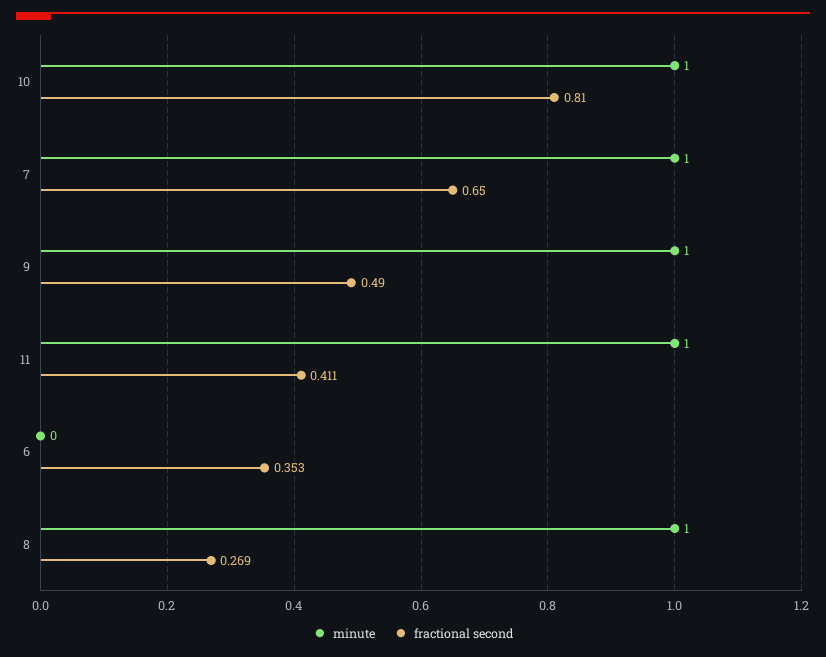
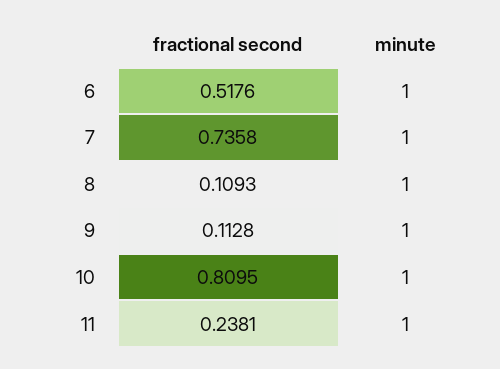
fractional second, 7: 0.65 -> 0.7358
fractional second, 9: 0.49 -> 0.1128
fractional second, 11: 0.411 -> 0.2381
minute, 6: 0 -> 1
fractional second, 6: 0.353 -> 0.5176
fractional second, 8: 0.269 -> 0.1093

